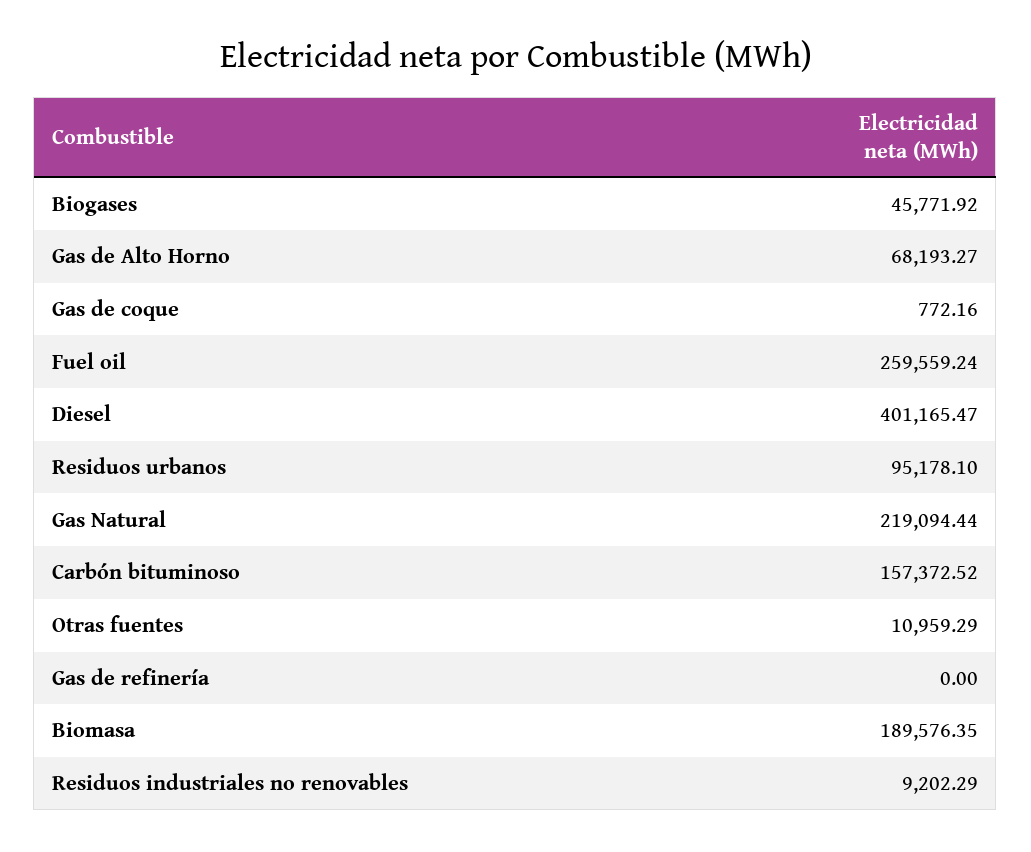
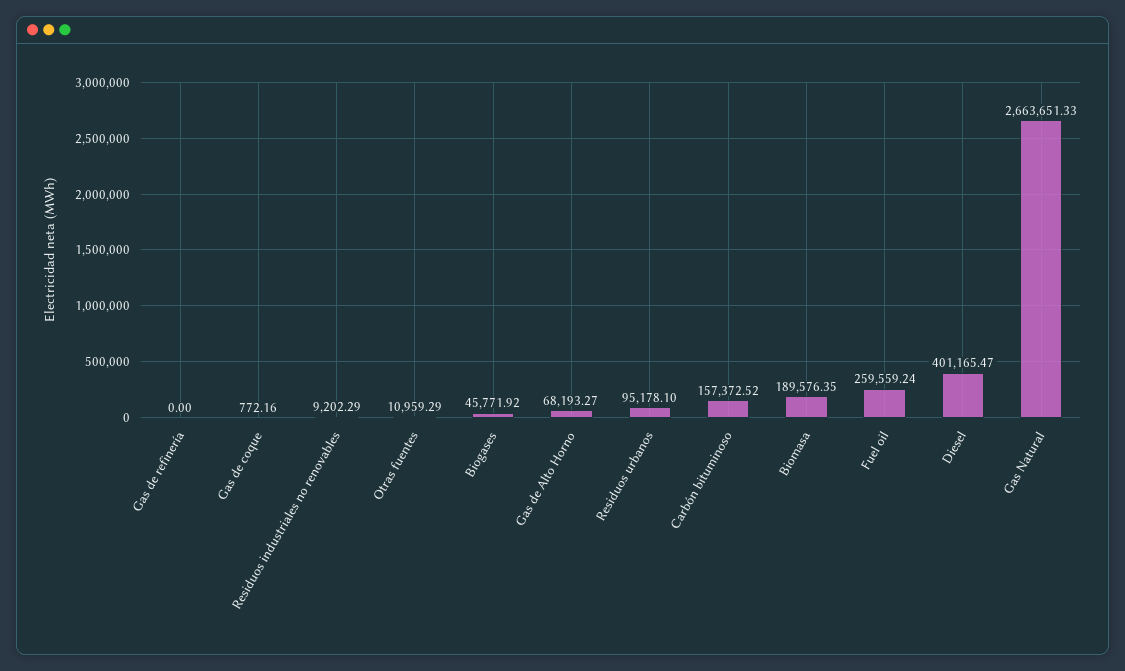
Gas Natural: 219094.44 -> 2663651.33

